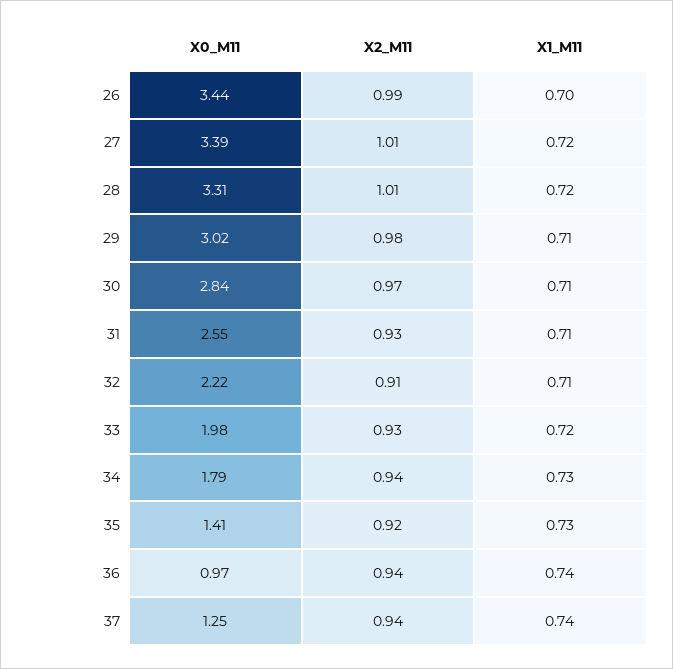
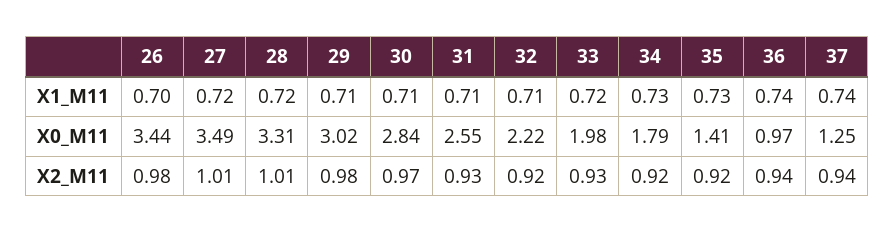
X2_M11, 26: 0.99 -> 0.98
X0_M11, 27: 3.39 -> 3.49
X2_M11, 32: 0.91 -> 0.92
X2_M11, 34: 0.94 -> 0.92

